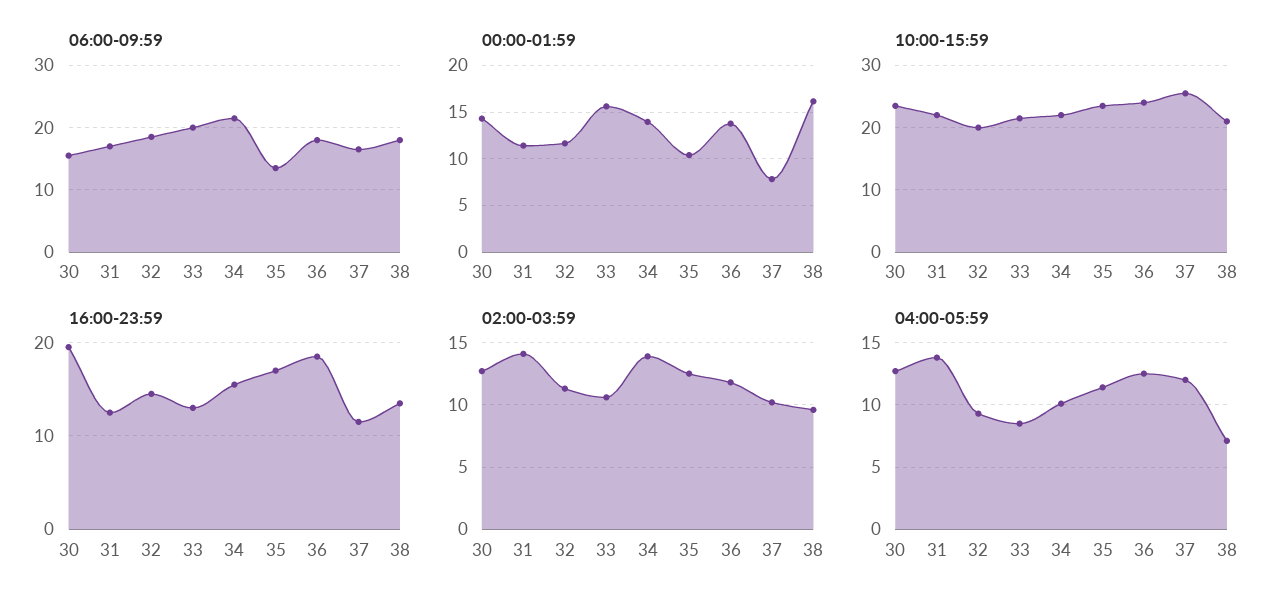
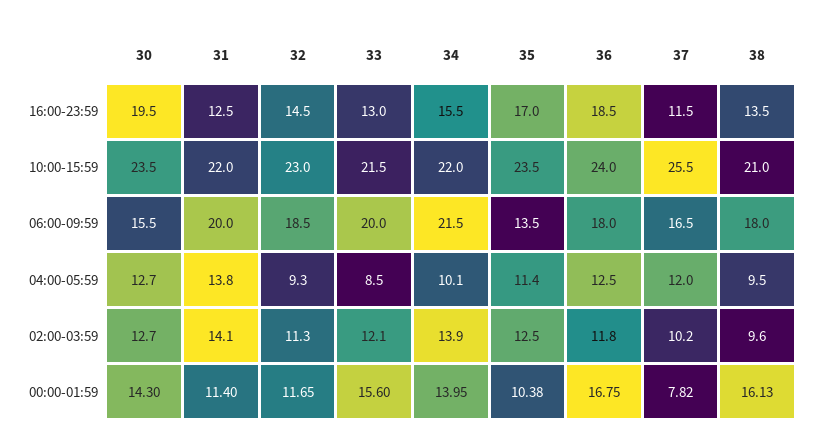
06:00-09:59, 31: 17 -> 20
00:00-01:59, 36: 14 -> 16.75
10:00-15:59, 32: 20 -> 23
02:00-03:59, 33: 10.5 -> 12.1
04:00-05:59, 38: 7 -> 9.5

